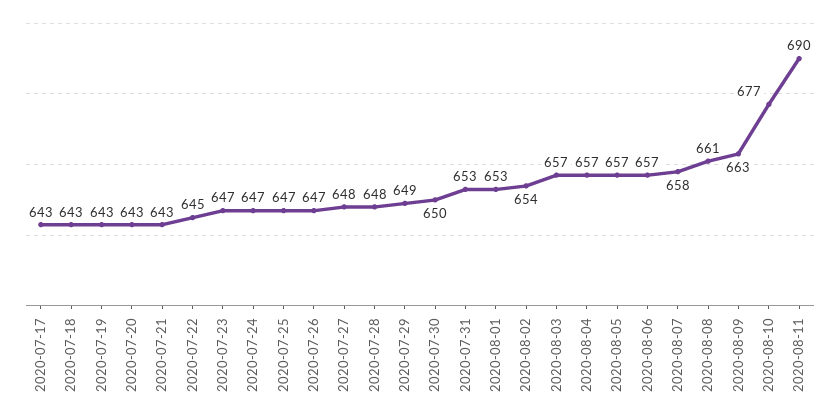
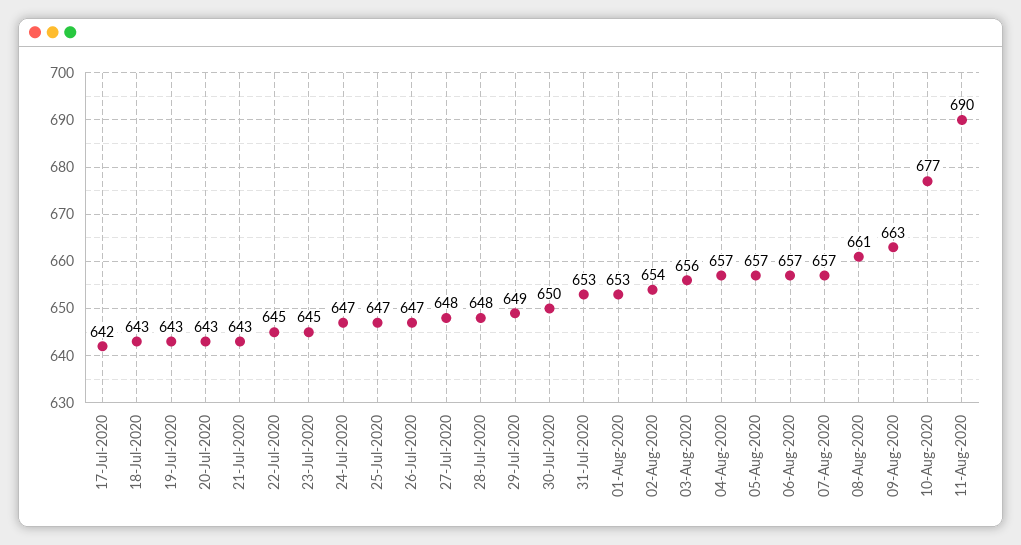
2020-07-17: 643 -> 642
2020-07-23: 647 -> 645
2020-08-03: 657 -> 656
2020-08-07: 658 -> 657

